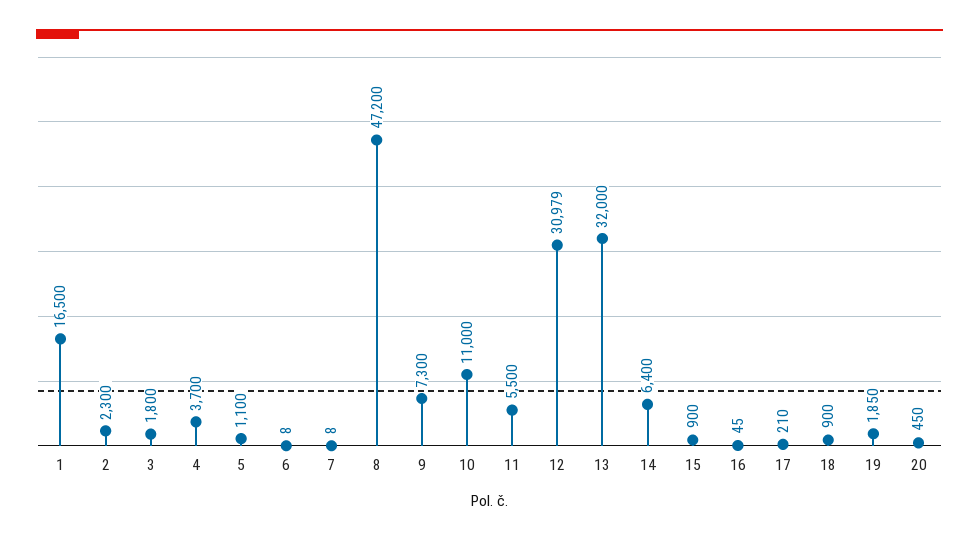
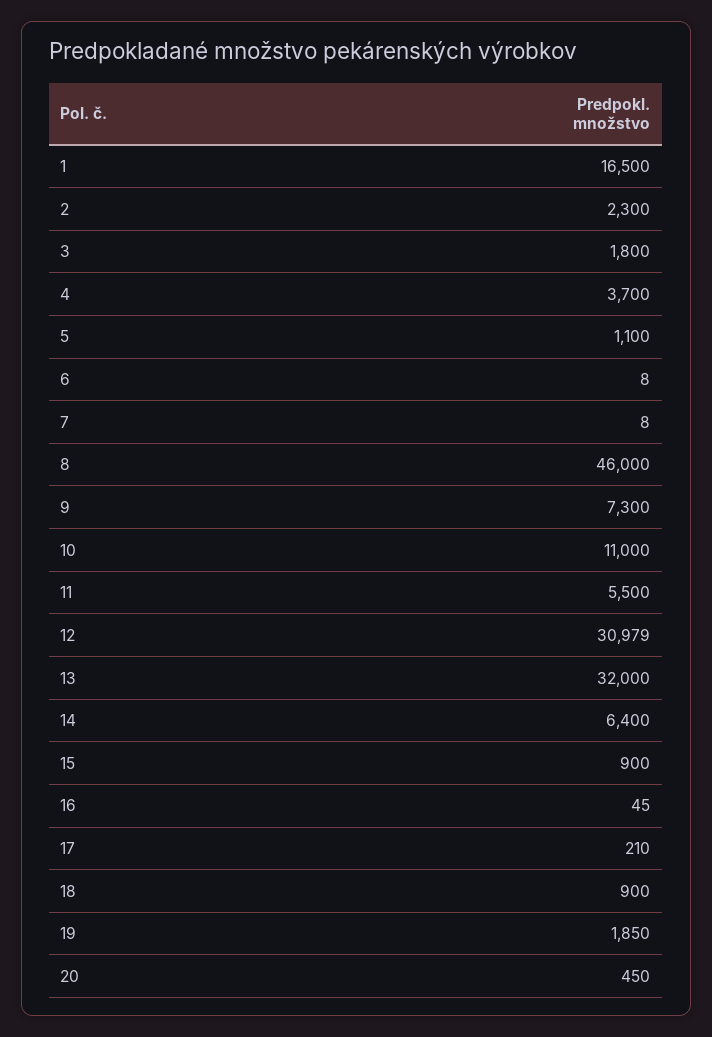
8: 47200 -> 46000

